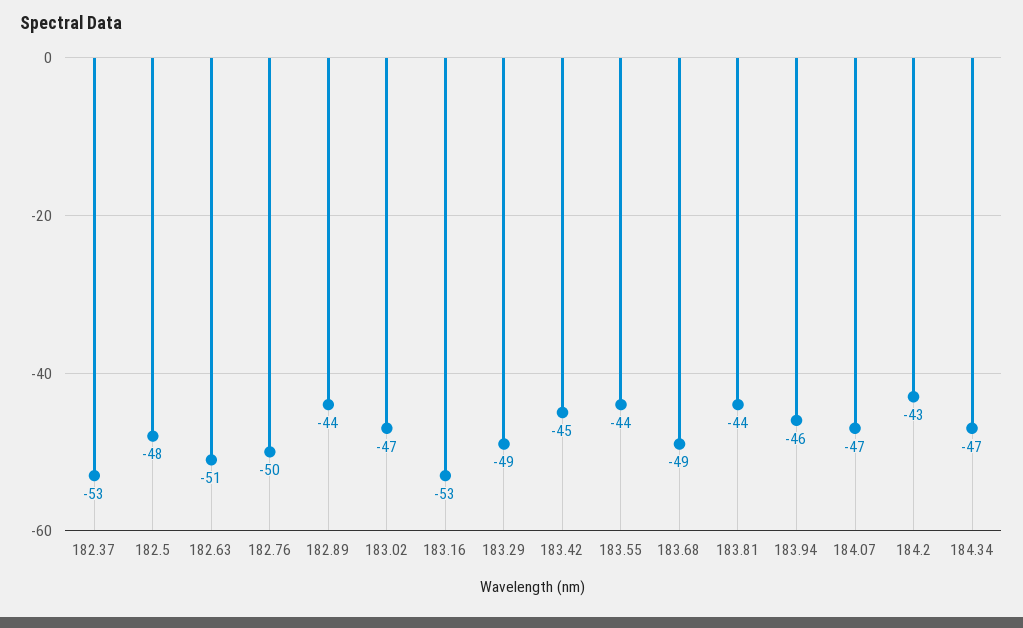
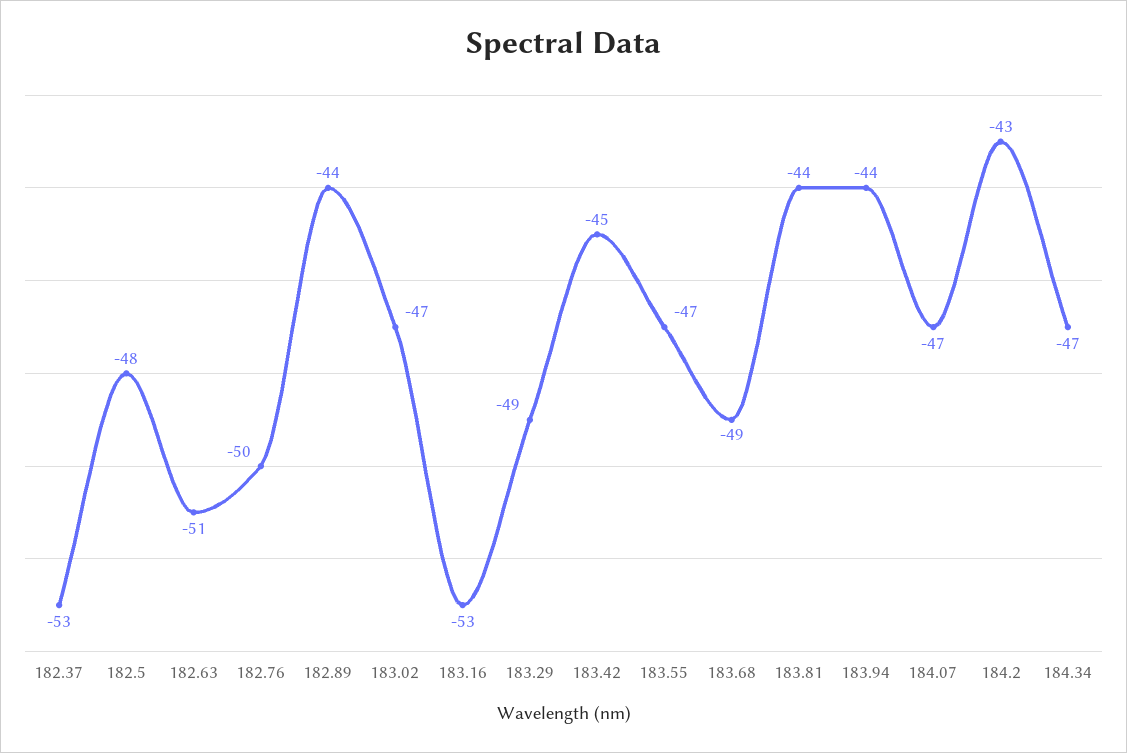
183.55: -44 -> -47
183.94: -46 -> -44

